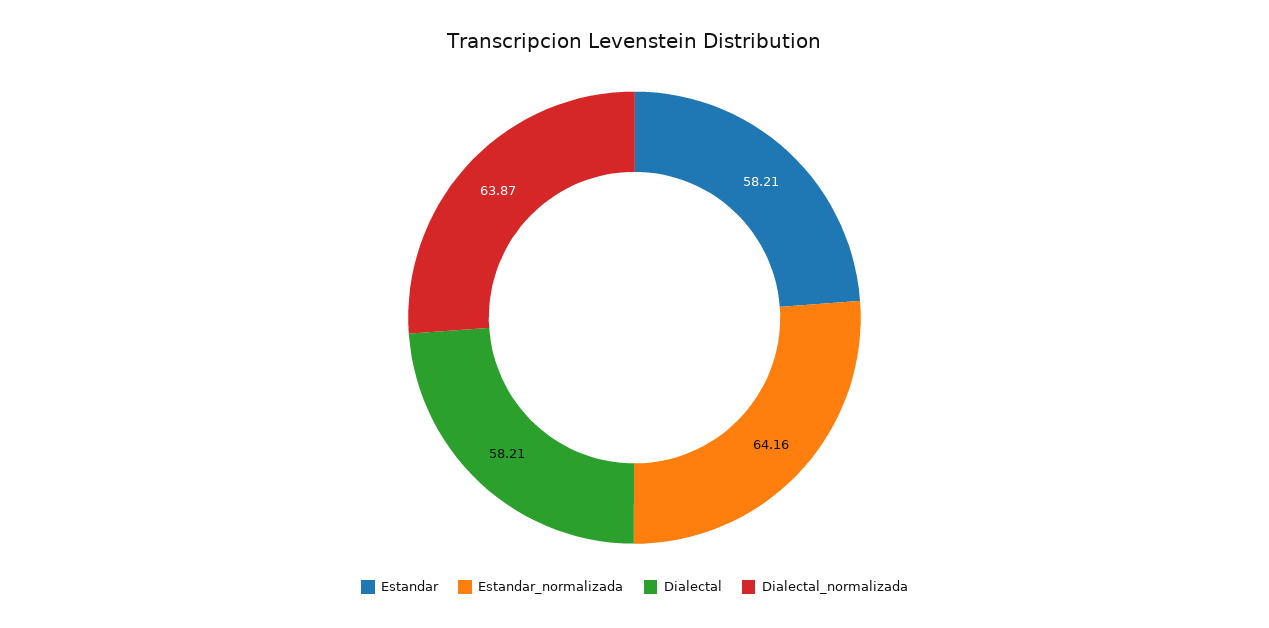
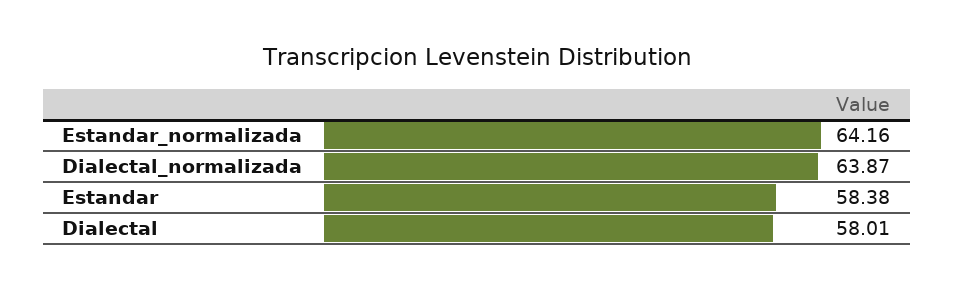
Estandar: 58.21 -> 58.38
Dialectal: 58.21 -> 58.01

